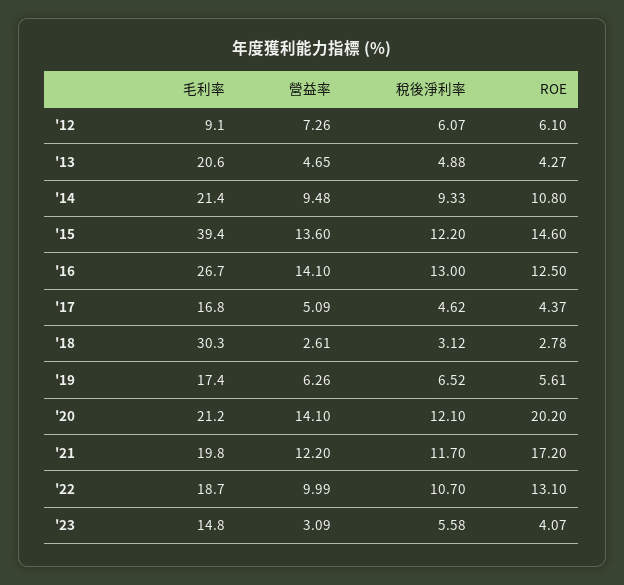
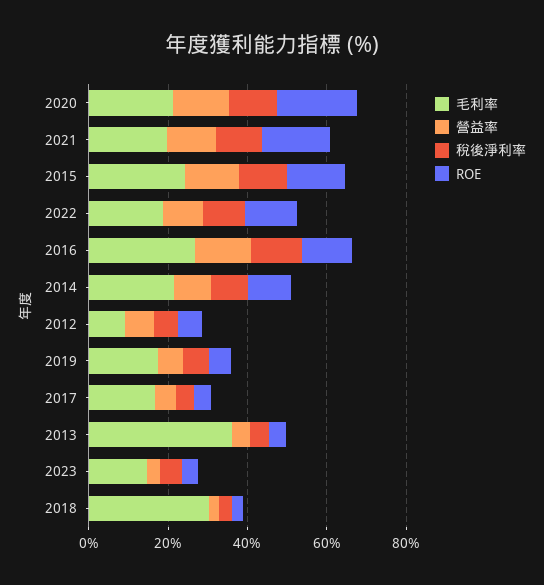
毛利率, '13: 20.6 -> 35
毛利率, '15: 39.4 -> 25

